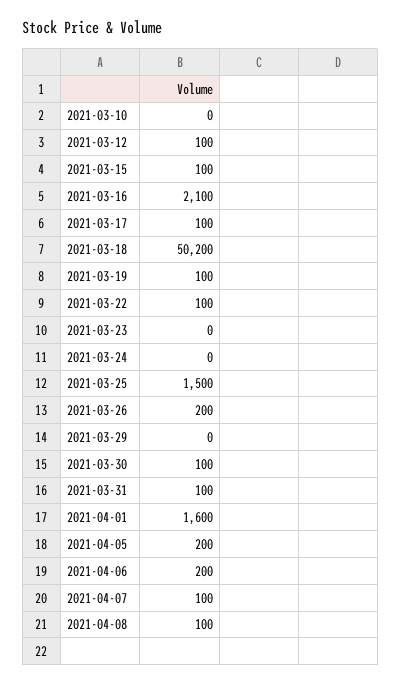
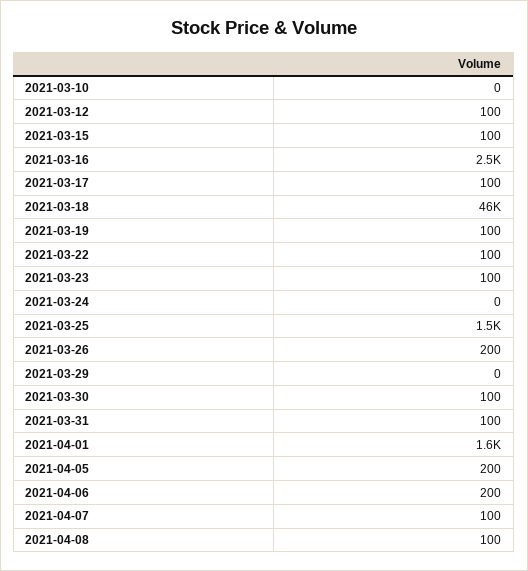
2021-03-16: 2100 -> 2500
2021-03-18: 50200 -> 46000
2021-03-23: 0 -> 100

